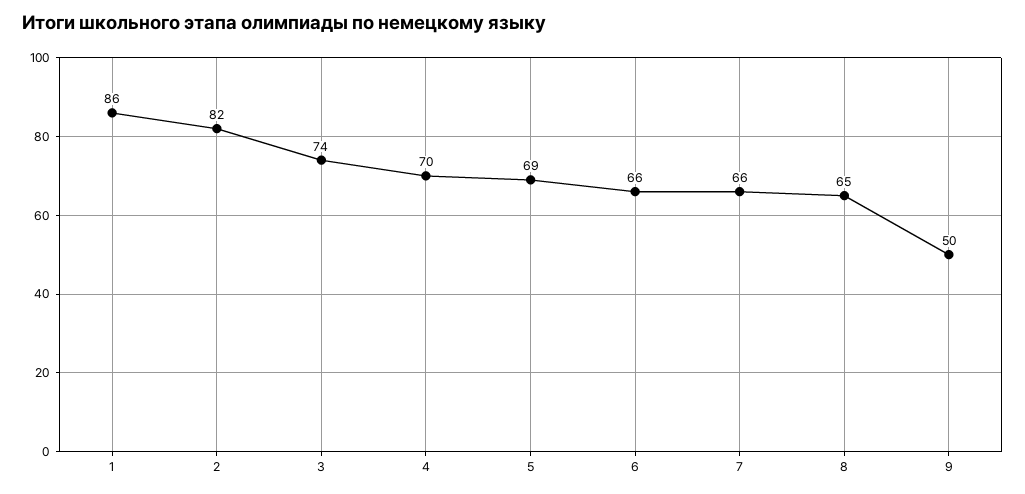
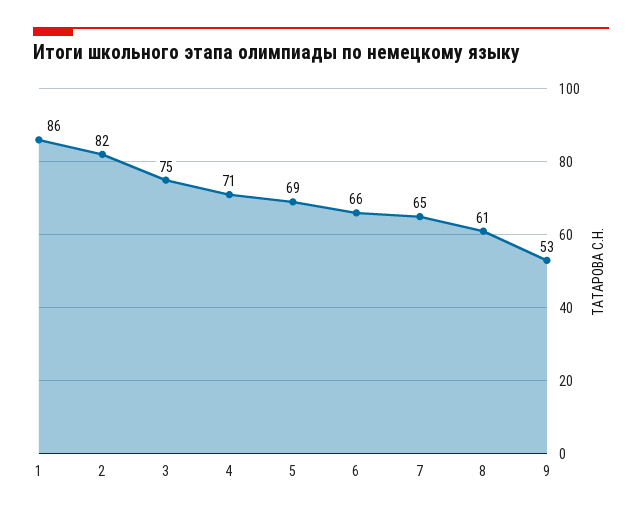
3: 74 -> 75
4: 70 -> 71
7: 66 -> 65
8: 65 -> 61
9: 50 -> 53

